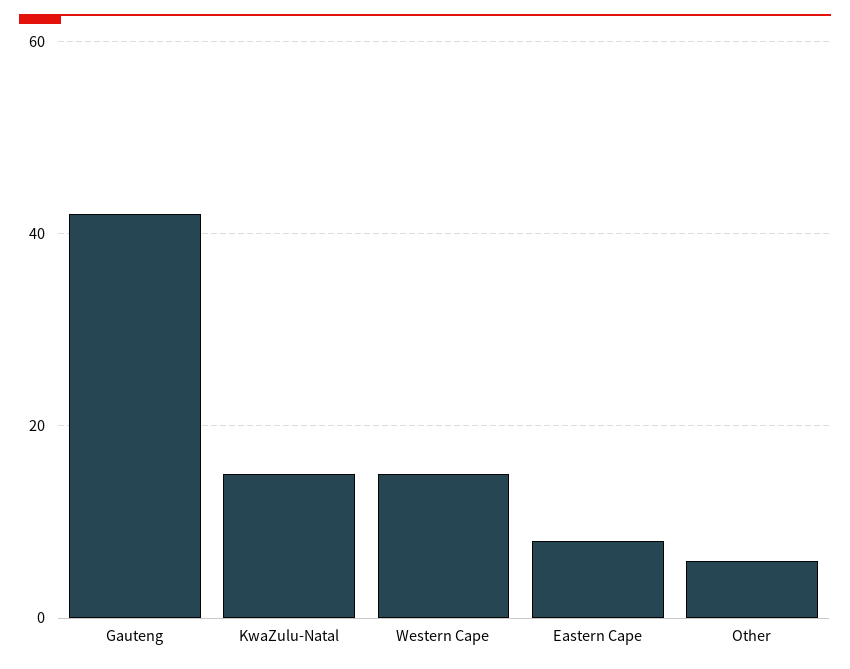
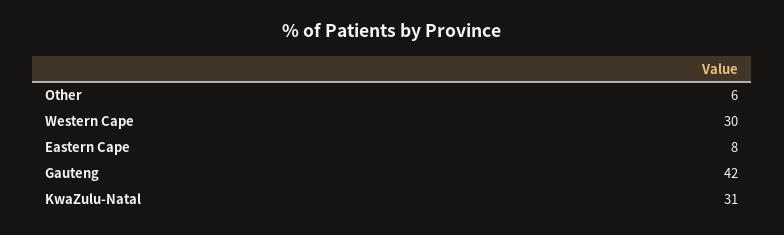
KwaZulu-Natal: 15 -> 31
Western Cape: 15 -> 30

